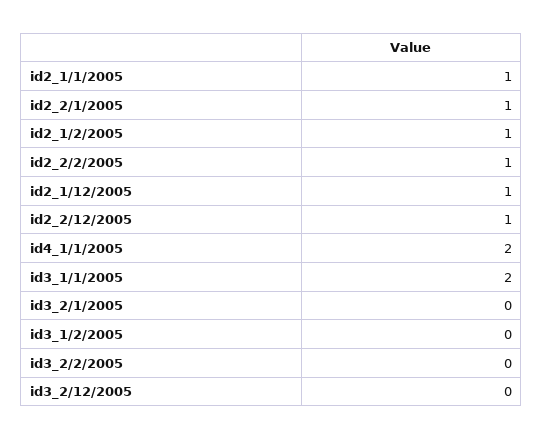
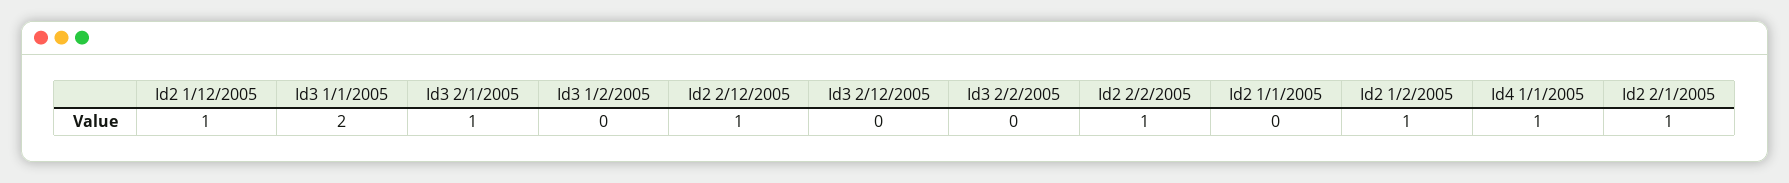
id2_1/1/2005: 1 -> 0
id4_1/1/2005: 2 -> 1
id3_2/1/2005: 0 -> 1

